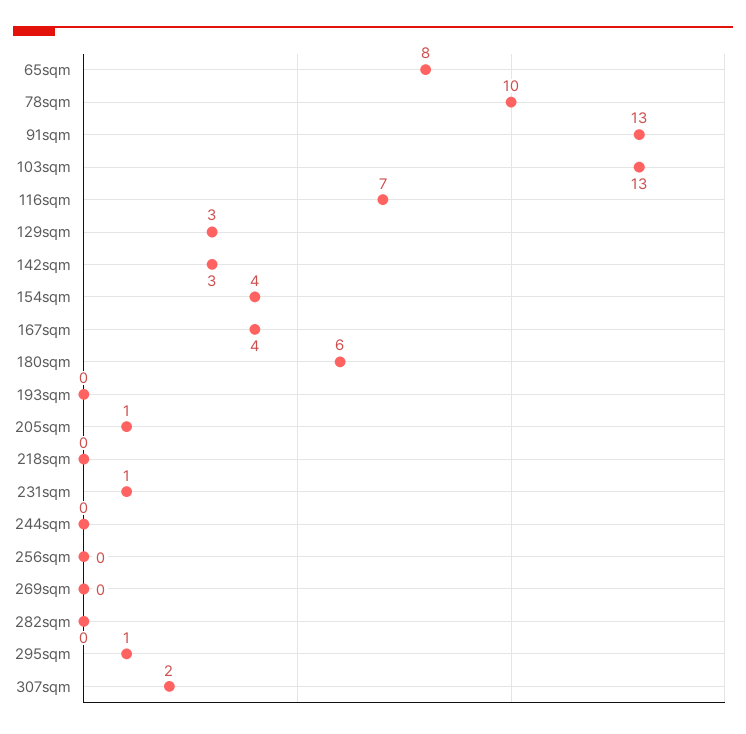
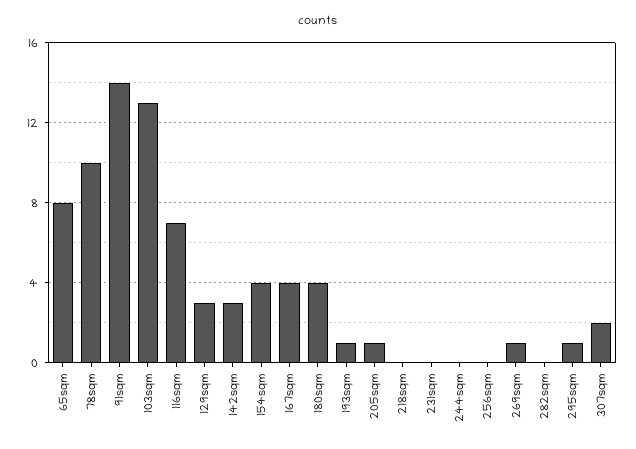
91sqm: 13 -> 14
180sqm: 6 -> 4
193sqm: 0 -> 1
231sqm: 1 -> 0
269sqm: 0 -> 1

